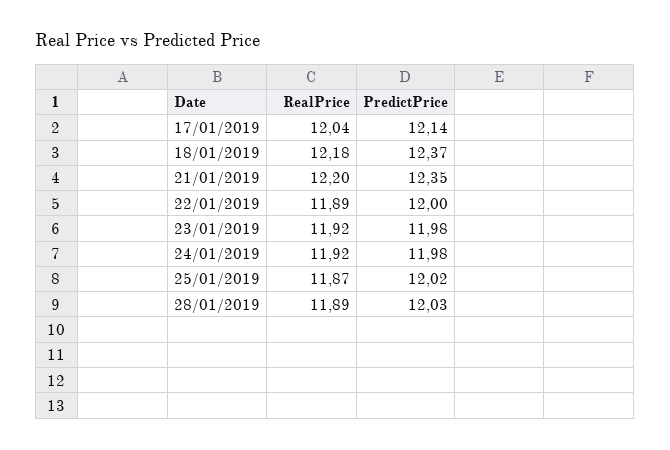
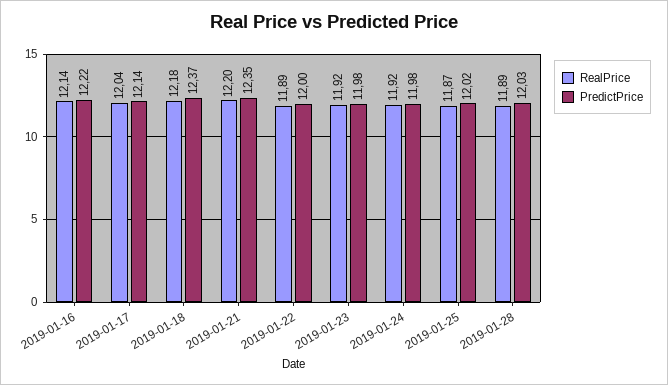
RealPrice, 2019-01-16: none -> 12.14
PredictPrice, 2019-01-16: none -> 12.22

